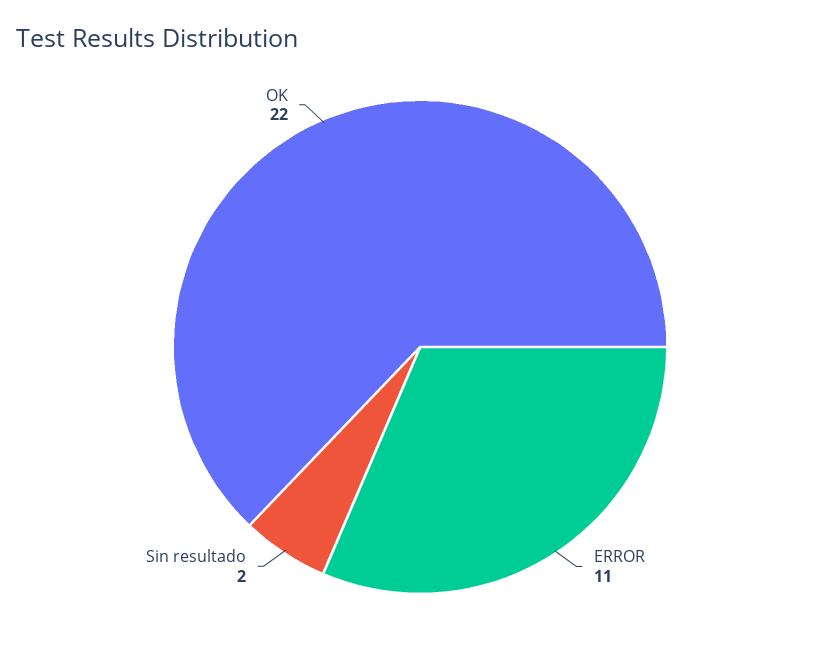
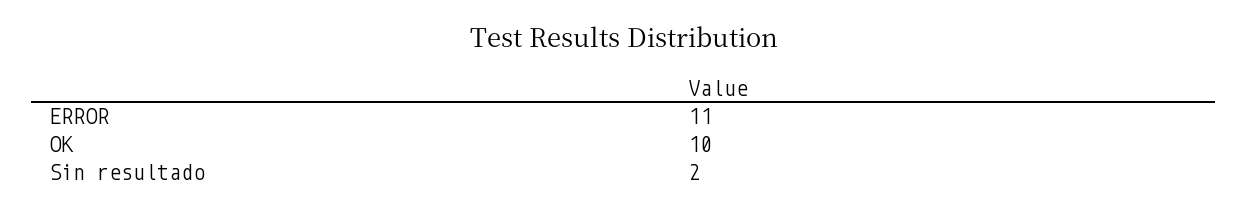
OK: 22 -> 10

